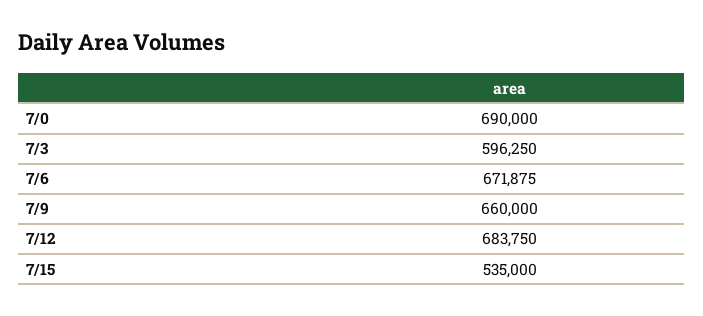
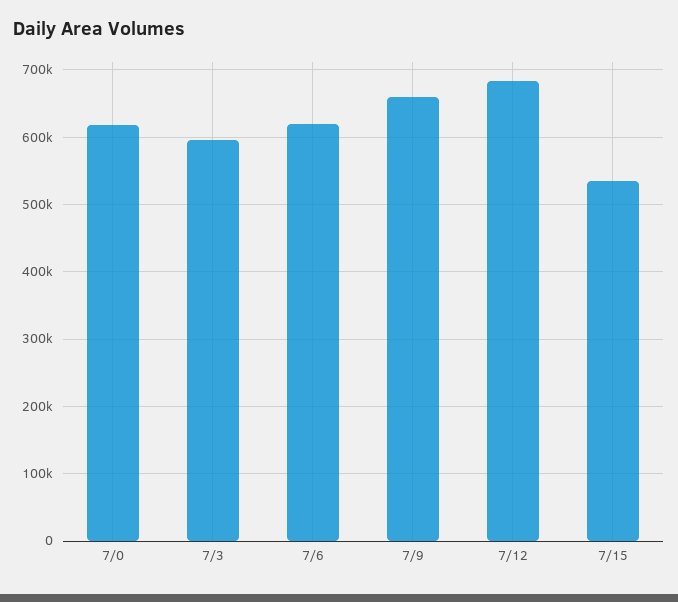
7/0: 690000 -> 620000
7/6: 671875 -> 620000

